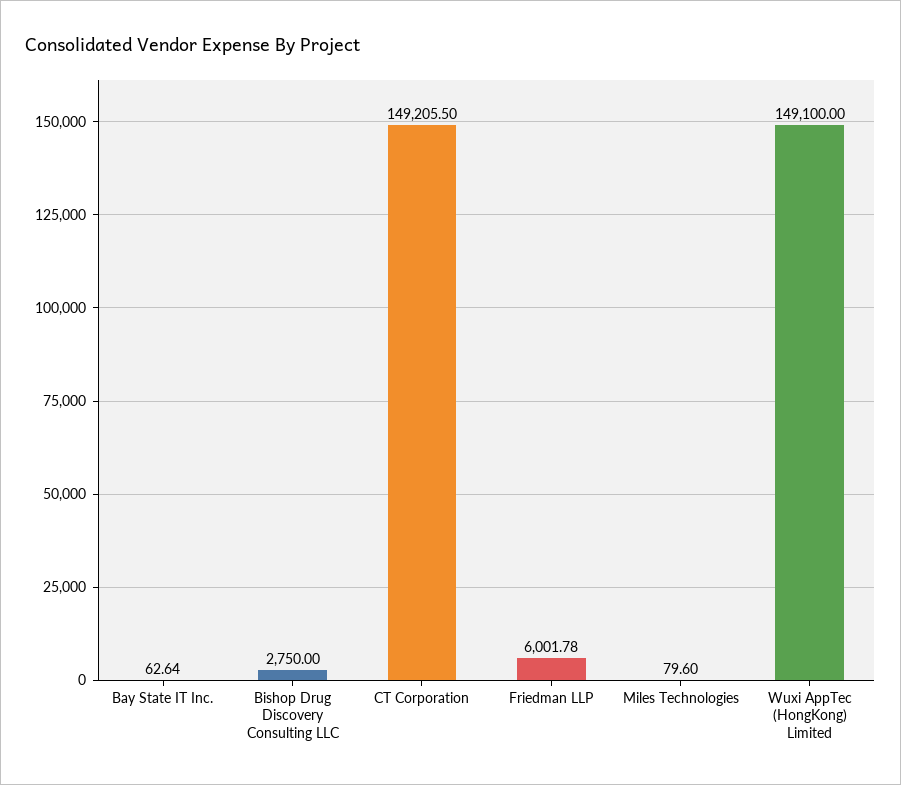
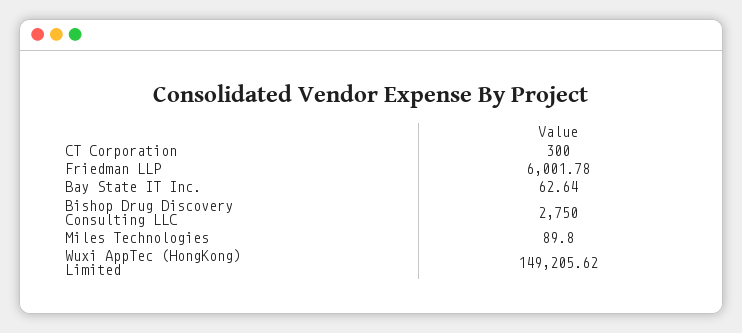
CT Corporation: 149205.5 -> 300
Miles Technologies: 79.6 -> 89.8
Wuxi AppTec (HongKong) Limited: 149100 -> 149205.62

